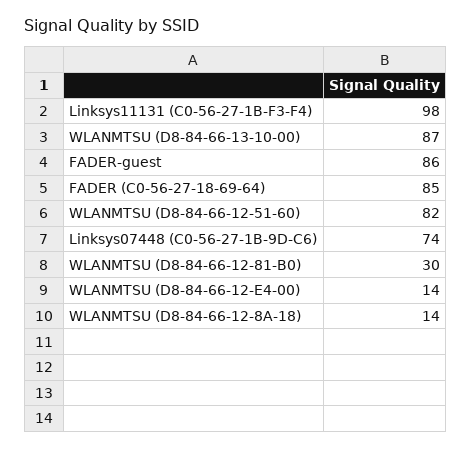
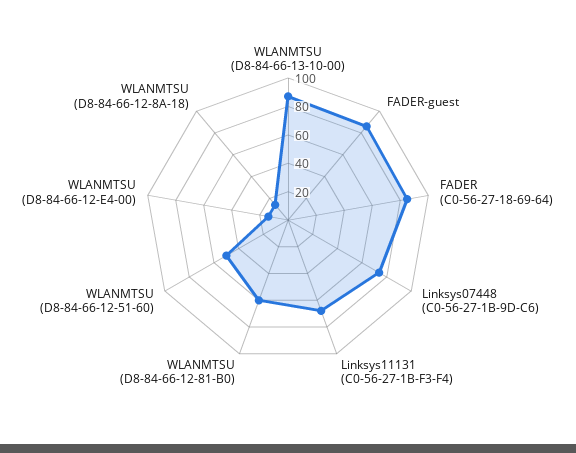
Linksys11131 (C0-56-27-1B-F3-F4): 98 -> 70
WLANMTSU (D8-84-66-12-51-60): 82 -> 50
WLANMTSU (D8-84-66-12-81-B0): 30 -> 60

